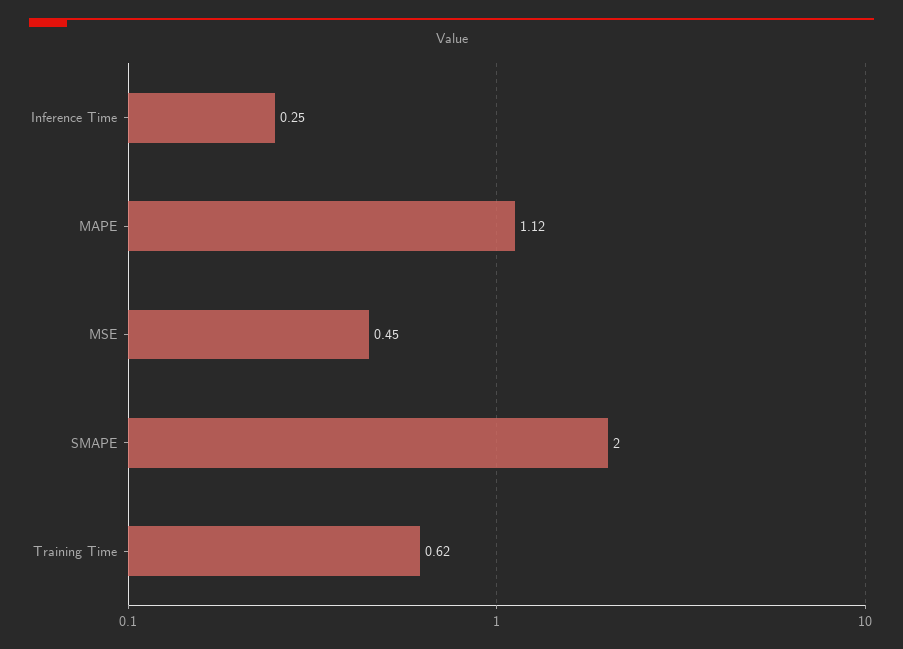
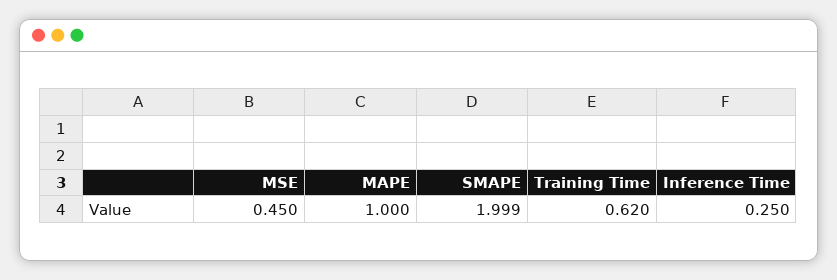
MAPE: 1.12 -> 1

